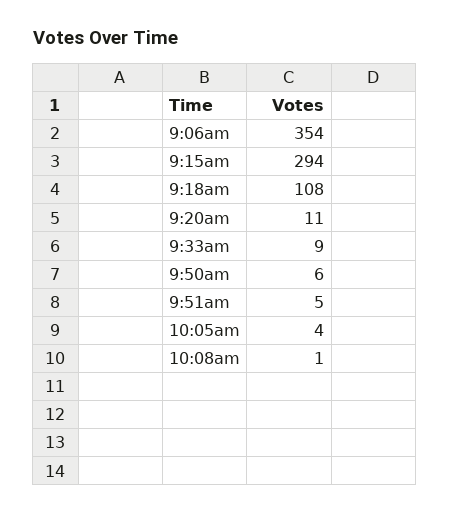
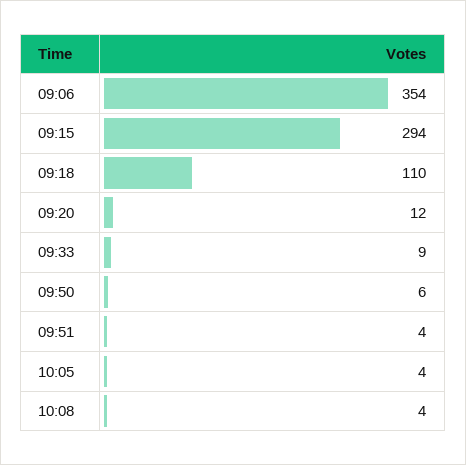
9:18am: 108 -> 110
9:20am: 11 -> 12
9:51am: 5 -> 4
10:08am: 1 -> 4

